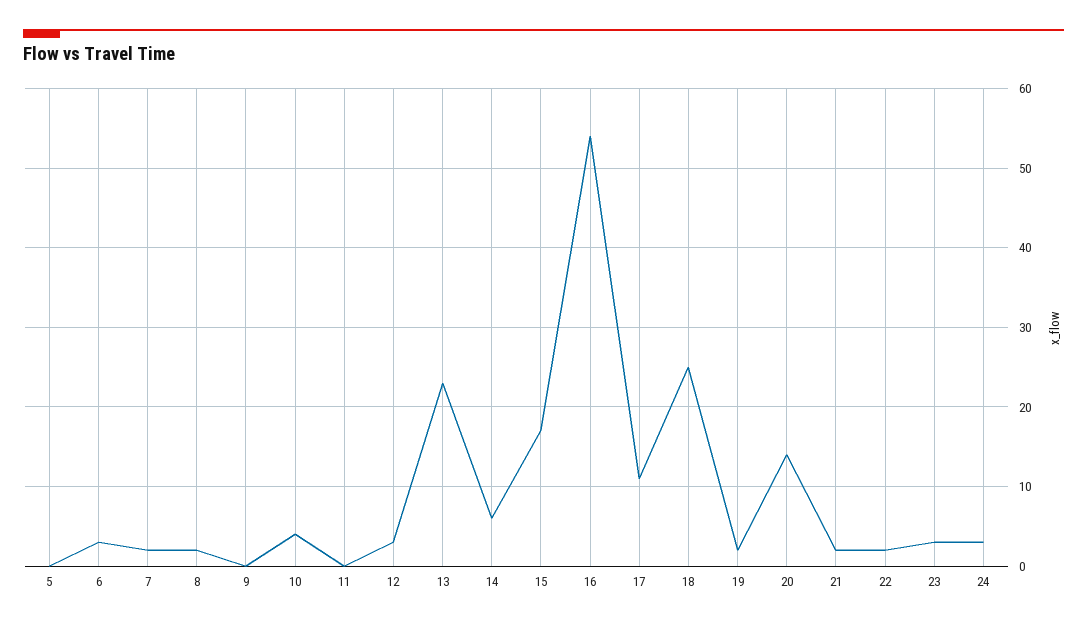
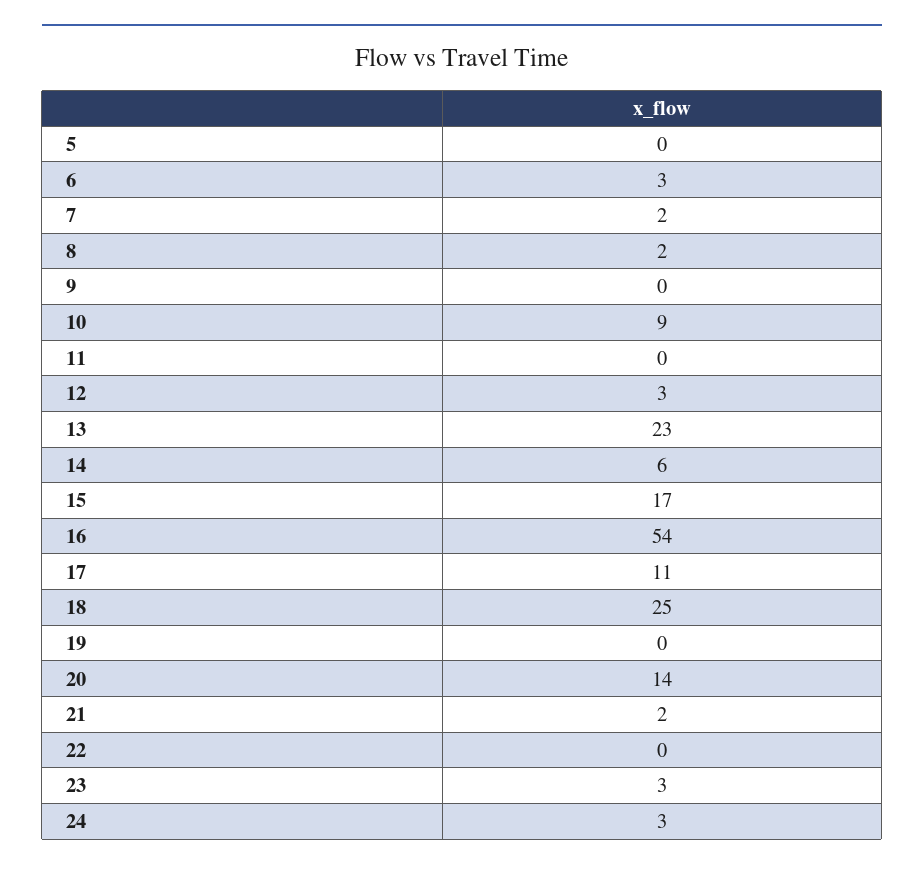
10: 4 -> 9
19: 2 -> 0
22: 2 -> 0

